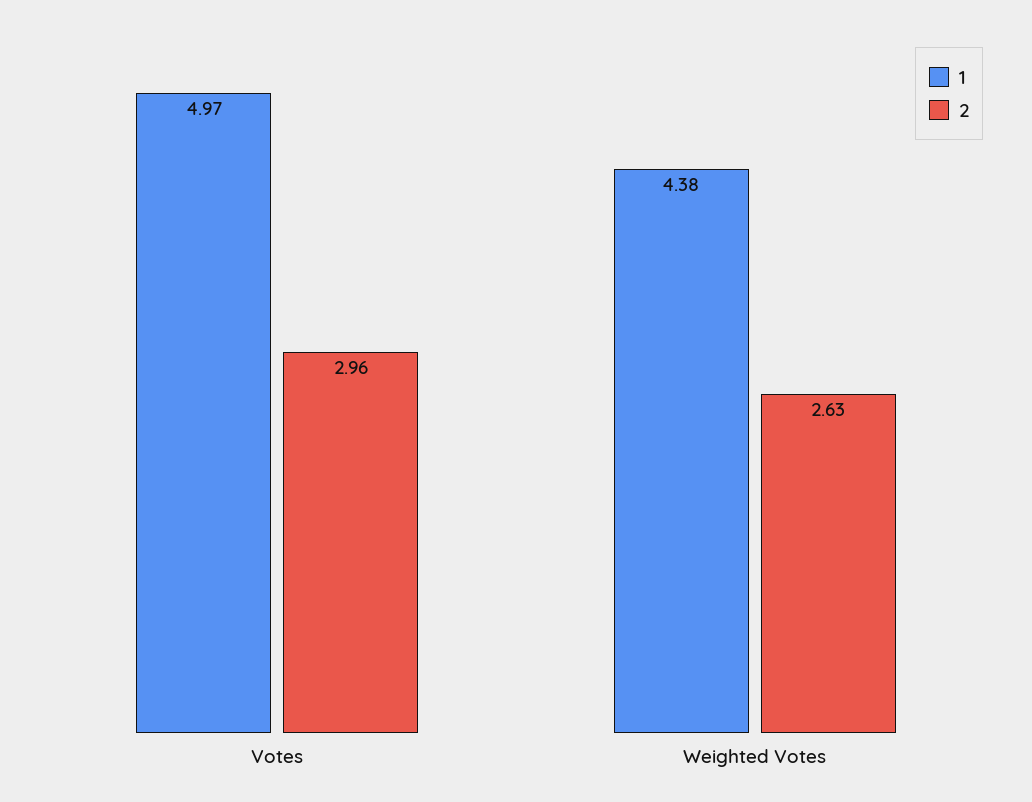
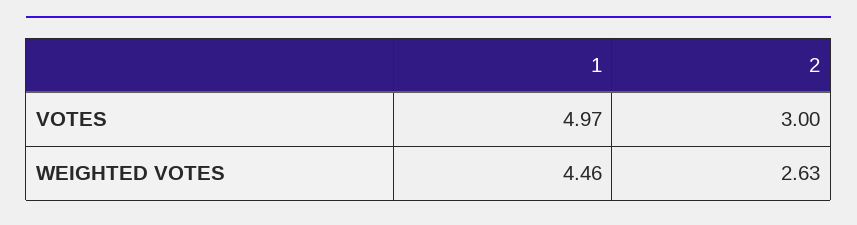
2, Votes: 2.96 -> 3
1, Weighted Votes: 4.38 -> 4.46

